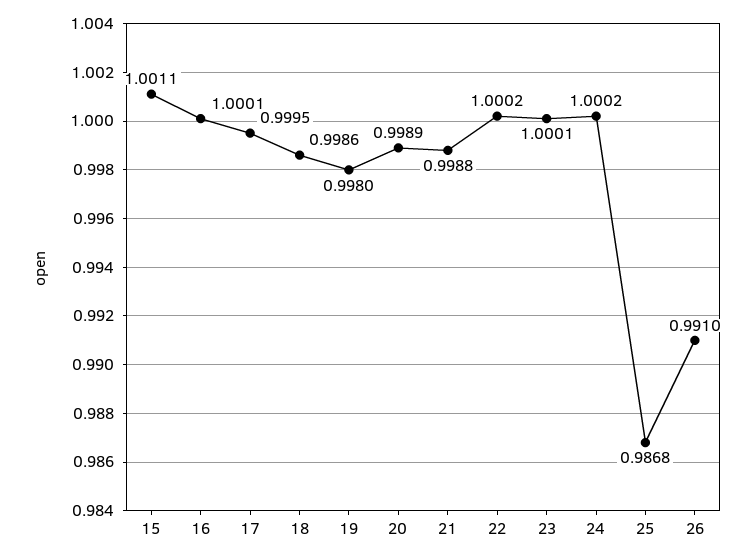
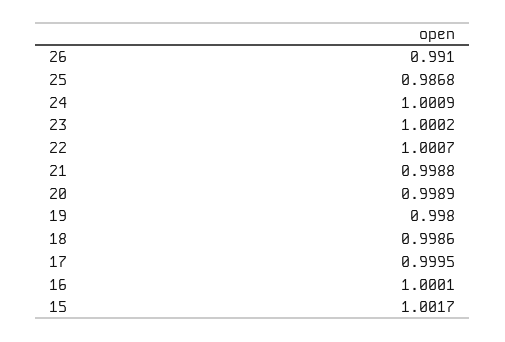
15: 1.0011 -> 1.0017
22: 1.0002 -> 1.0007
23: 1.0001 -> 1.0002
24: 1.0002 -> 1.0009

